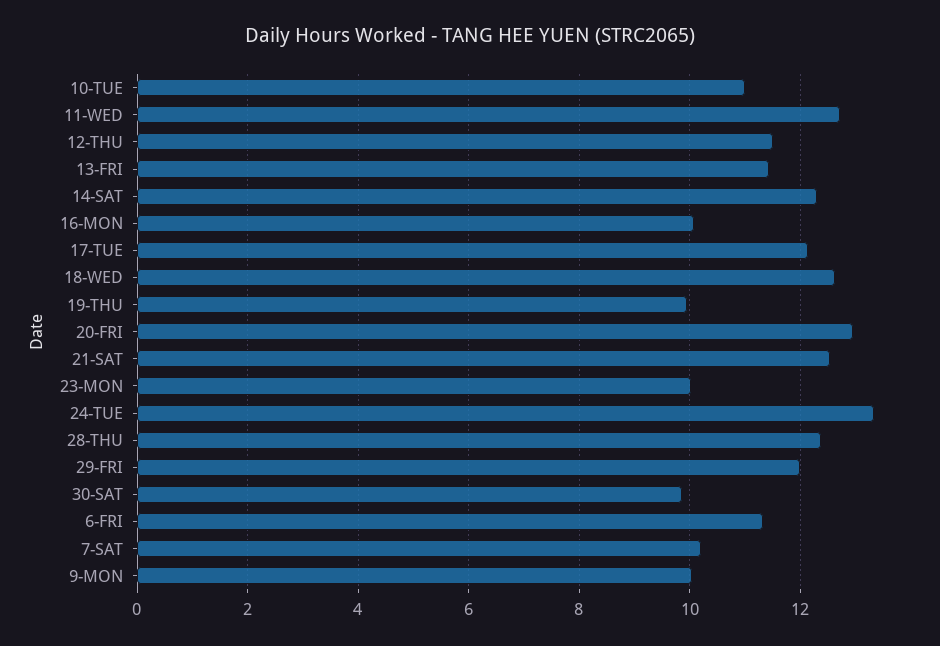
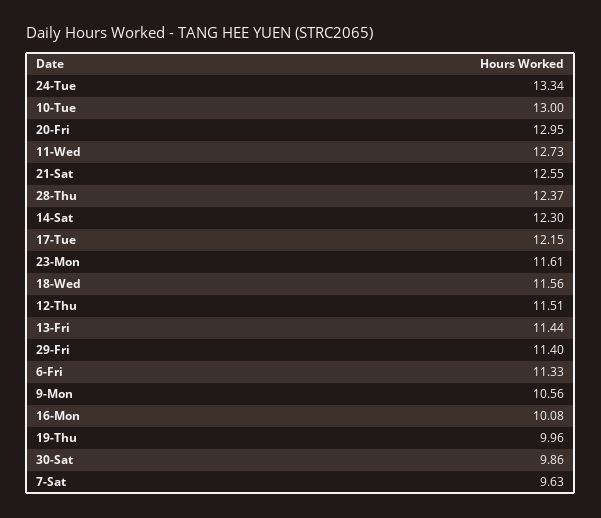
10-TUE: 11 -> 13
18-WED: 12.6 -> 11.56
23-MON: 10 -> 11.61
29-FRI: 12 -> 11.4
7-SAT: 10.2 -> 9.63
9-MON: 10 -> 10.56

